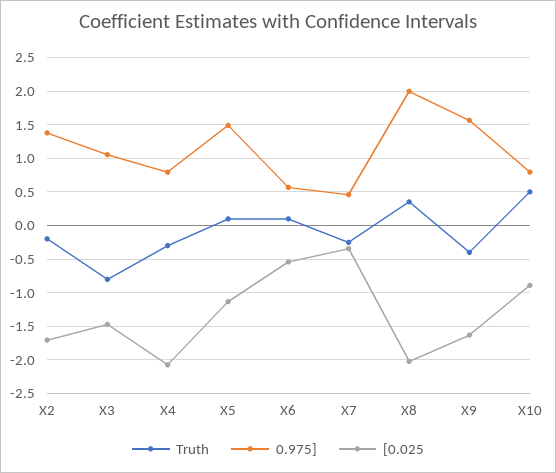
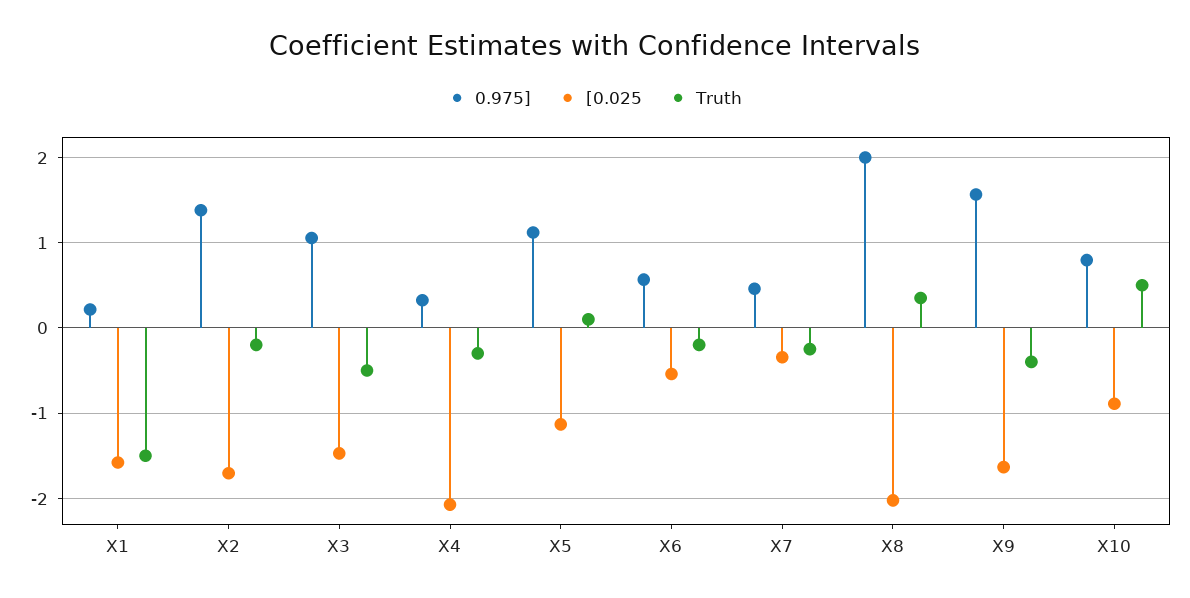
Truth, X3: -0.8 -> -0.5
0.975], X4: 0.8 -> 0.3
0.975], X5: 1.5 -> 1.1
Truth, X6: 0.1 -> -0.2
0.975], X1: none -> 0.2
[0.025, X1: none -> -1.6
Truth, X1: none -> -1.5

